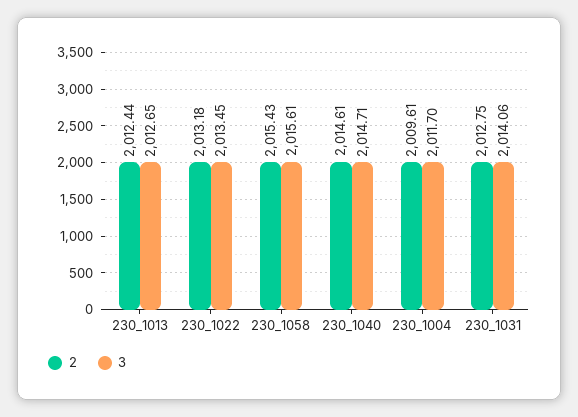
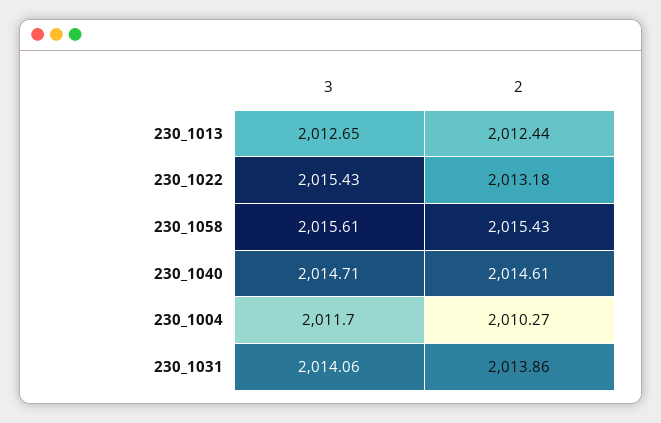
3, 230_1022: 2013.45 -> 2015.43
2, 230_1004: 2009.61 -> 2010.27
2, 230_1031: 2012.75 -> 2013.86

